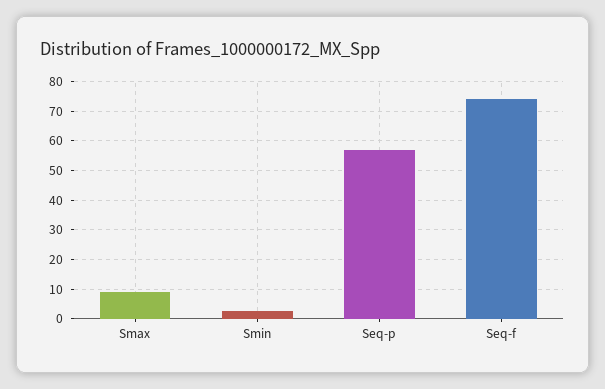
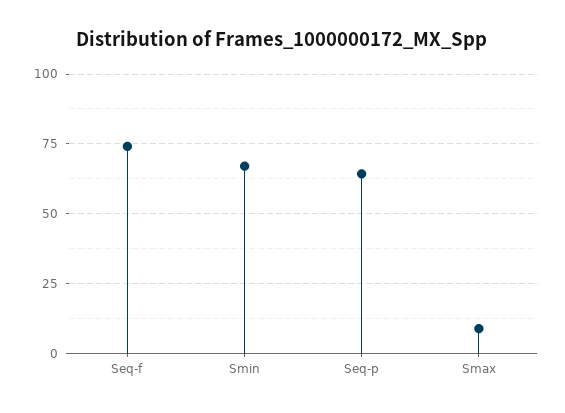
Smin: 2.5 -> 67.5
Seq-p: 57.5 -> 65

